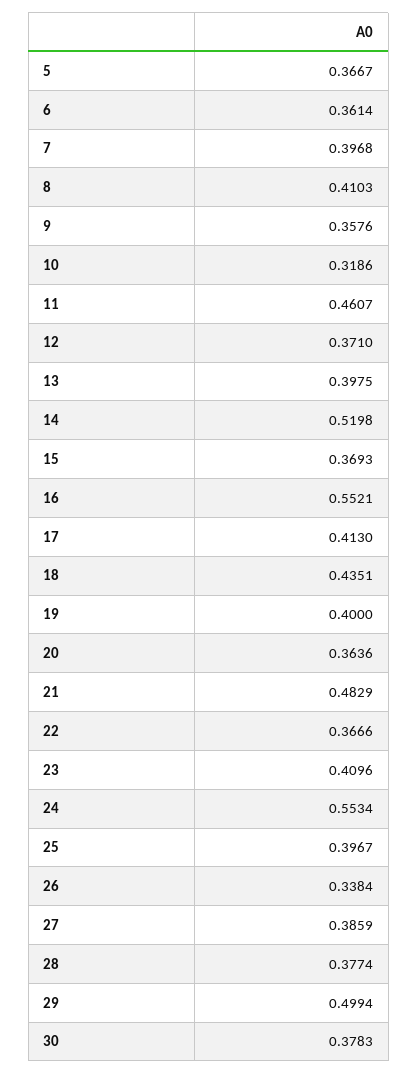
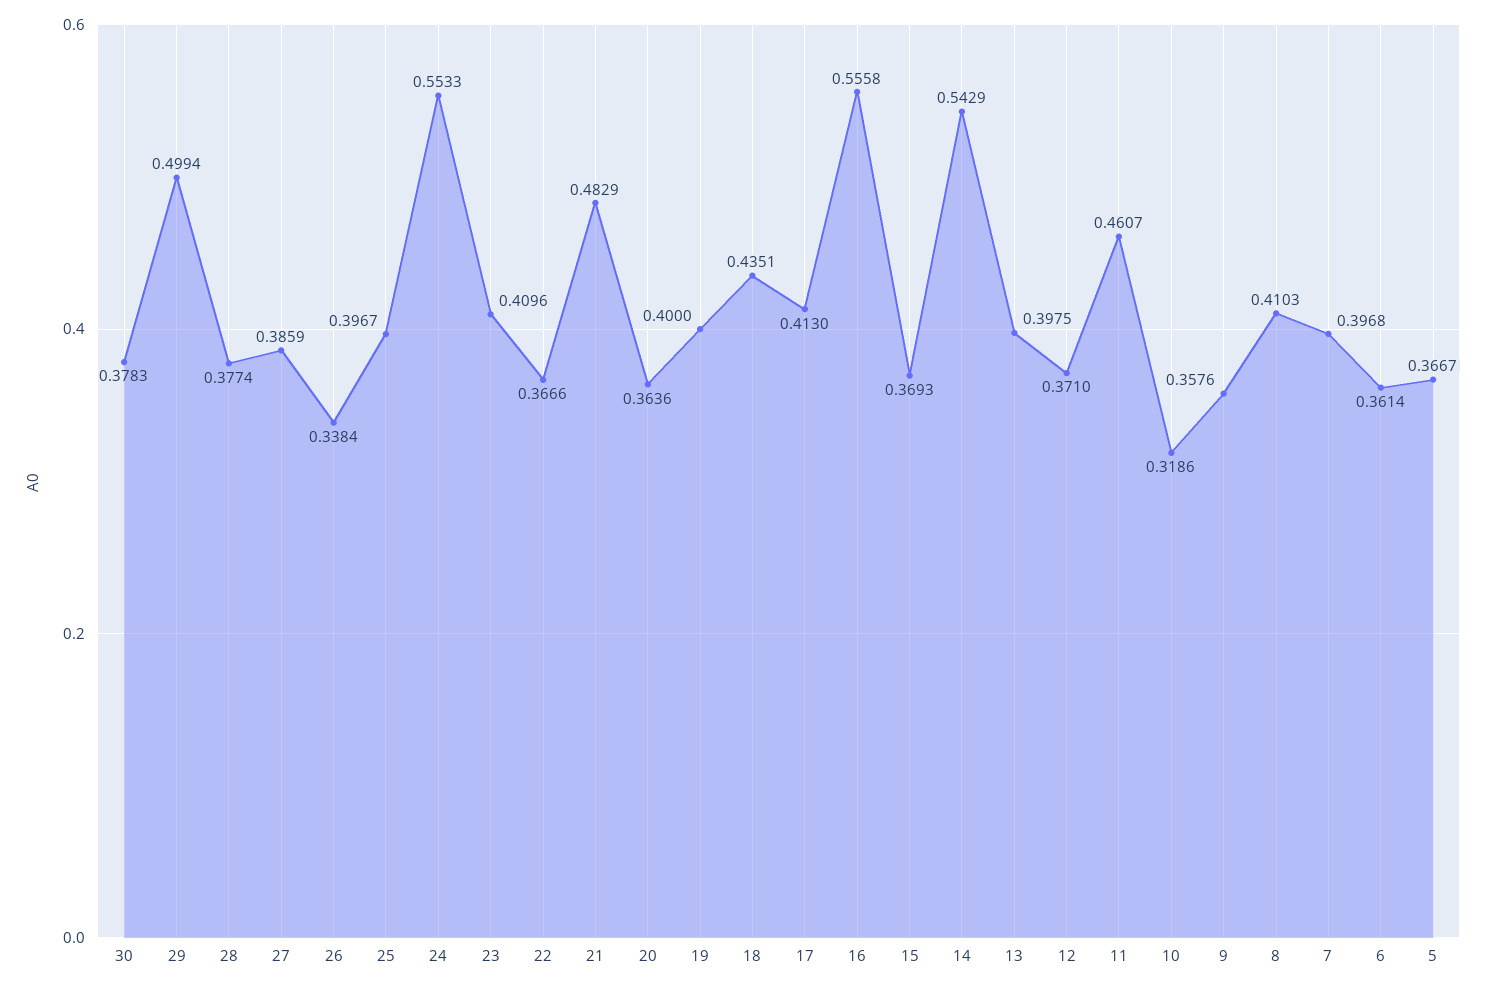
14: 0.5198 -> 0.5429
16: 0.5521 -> 0.5558
24: 0.5534 -> 0.5533

